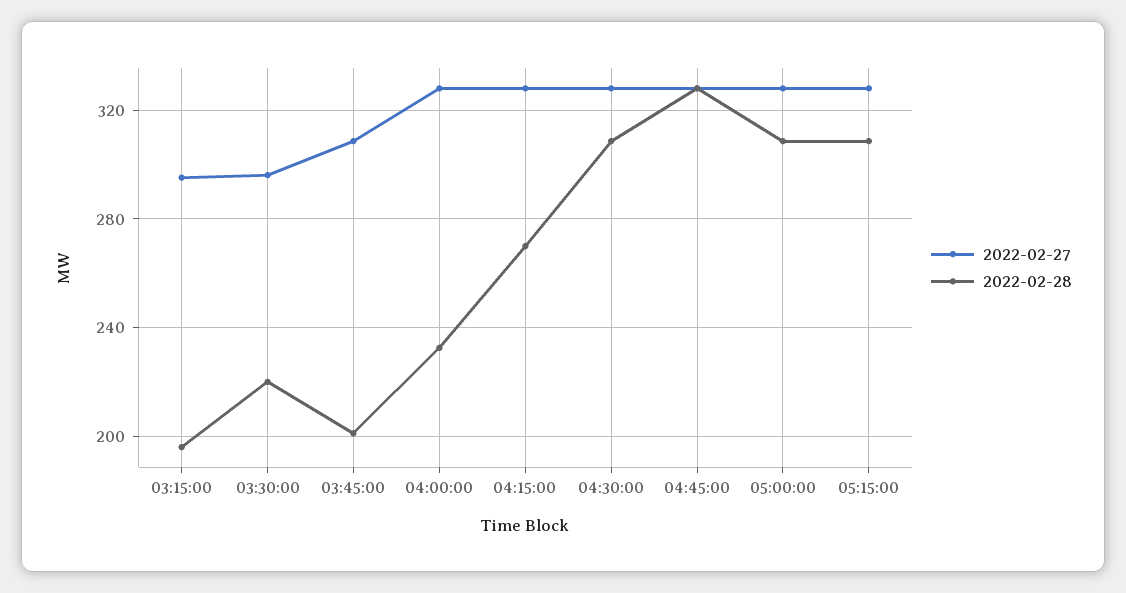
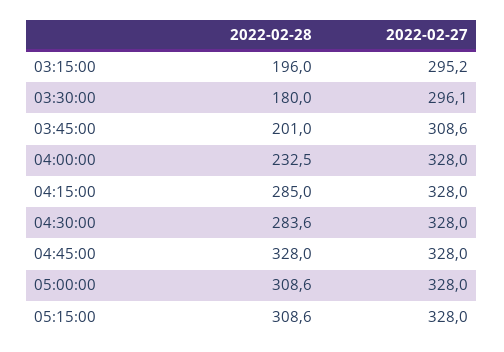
2022-02-28, 03:30:00: 220 -> 180
2022-02-28, 04:15:00: 270 -> 285
2022-02-28, 04:30:00: 310 -> 283.6

